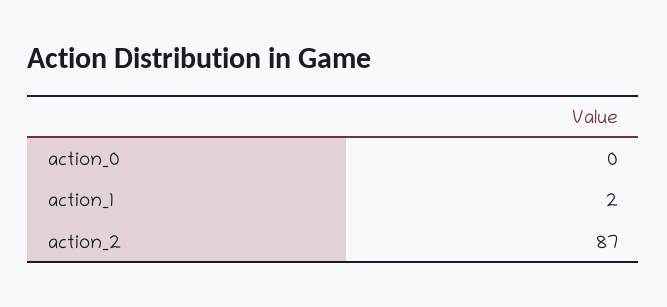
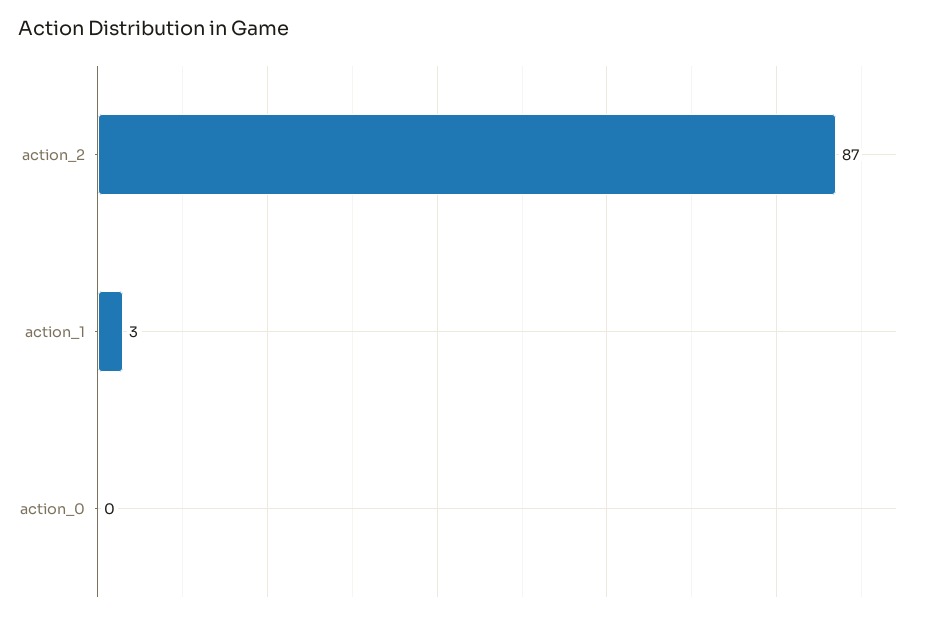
action_1: 2 -> 3

